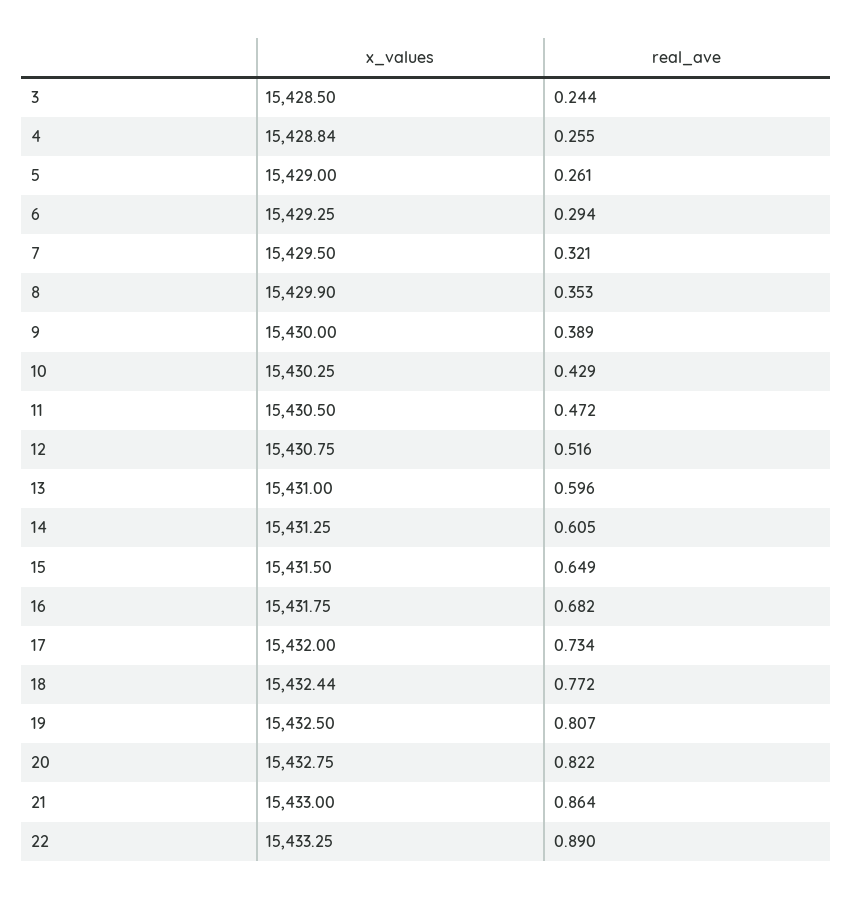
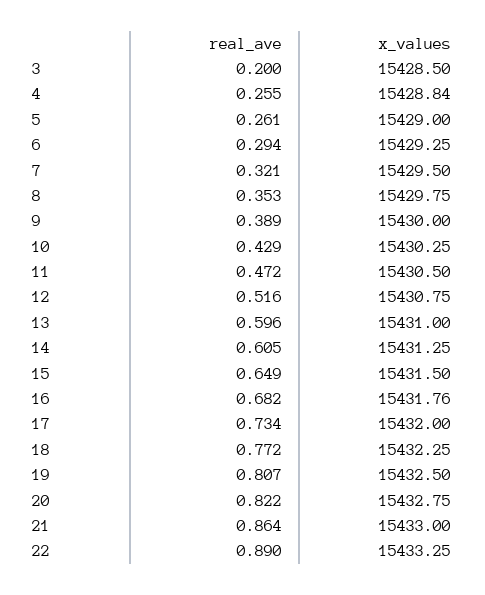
real_ave, 3: 0.244 -> 0.2
x_values, 8: 15429.9 -> 15429.75
x_values, 16: 15431.75 -> 15431.76
x_values, 18: 15432.44 -> 15432.25

